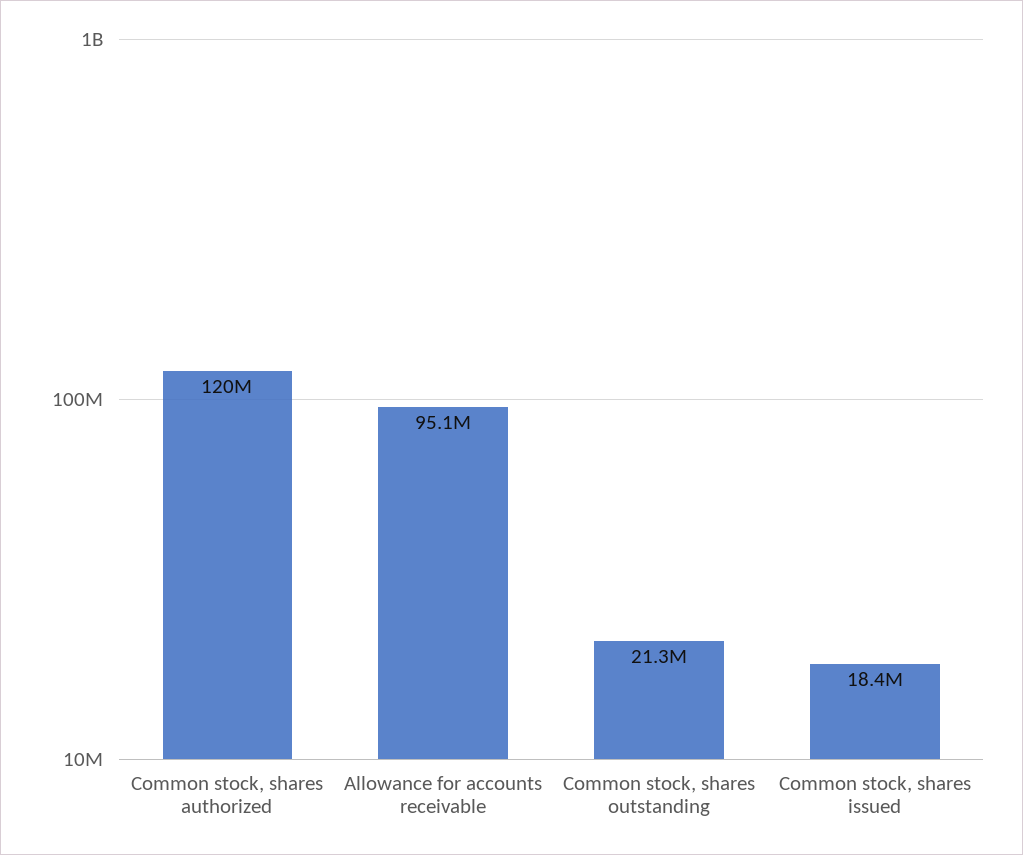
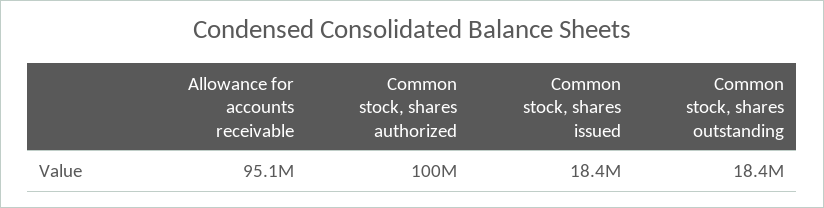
Common stock, shares authorized: 120000000 -> 100000000
Common stock, shares outstanding: 21300000 -> 18400000

